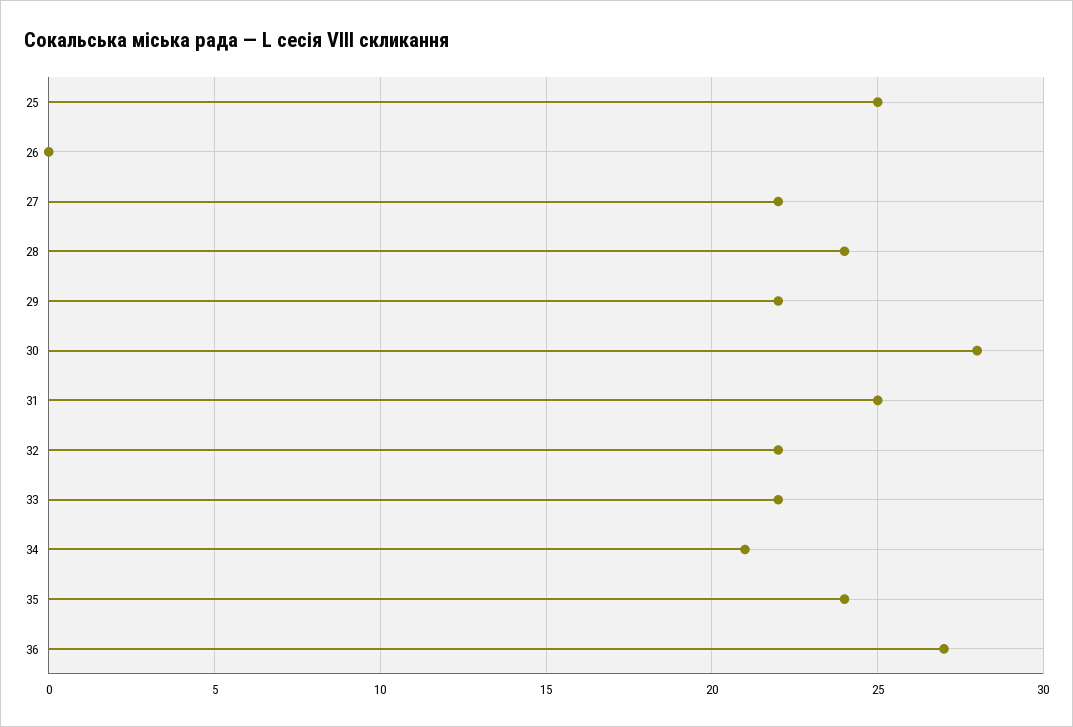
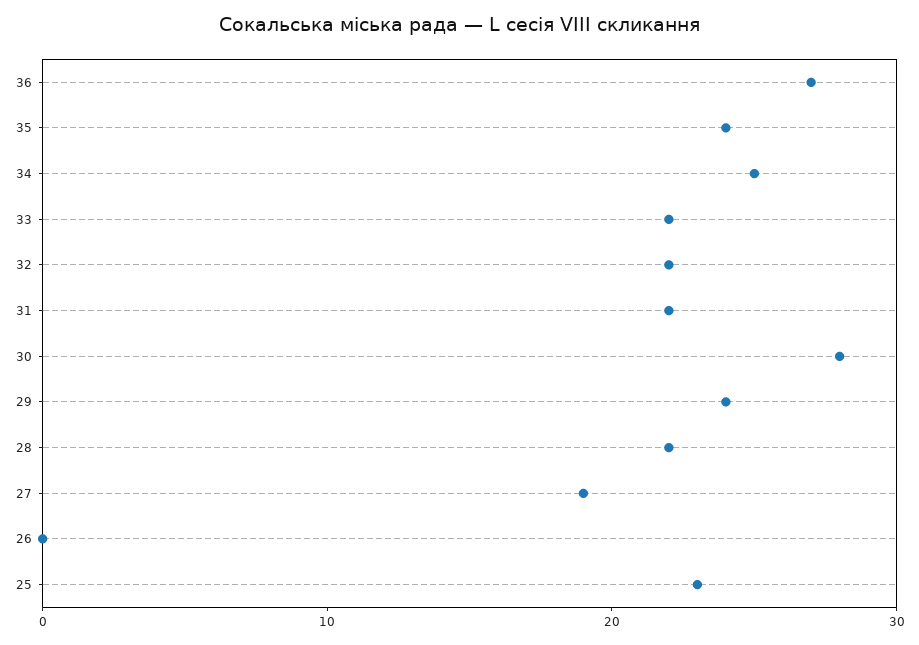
25: 25 -> 23
27: 22 -> 19
28: 24 -> 22
29: 22 -> 24
31: 25 -> 22
34: 21 -> 25

